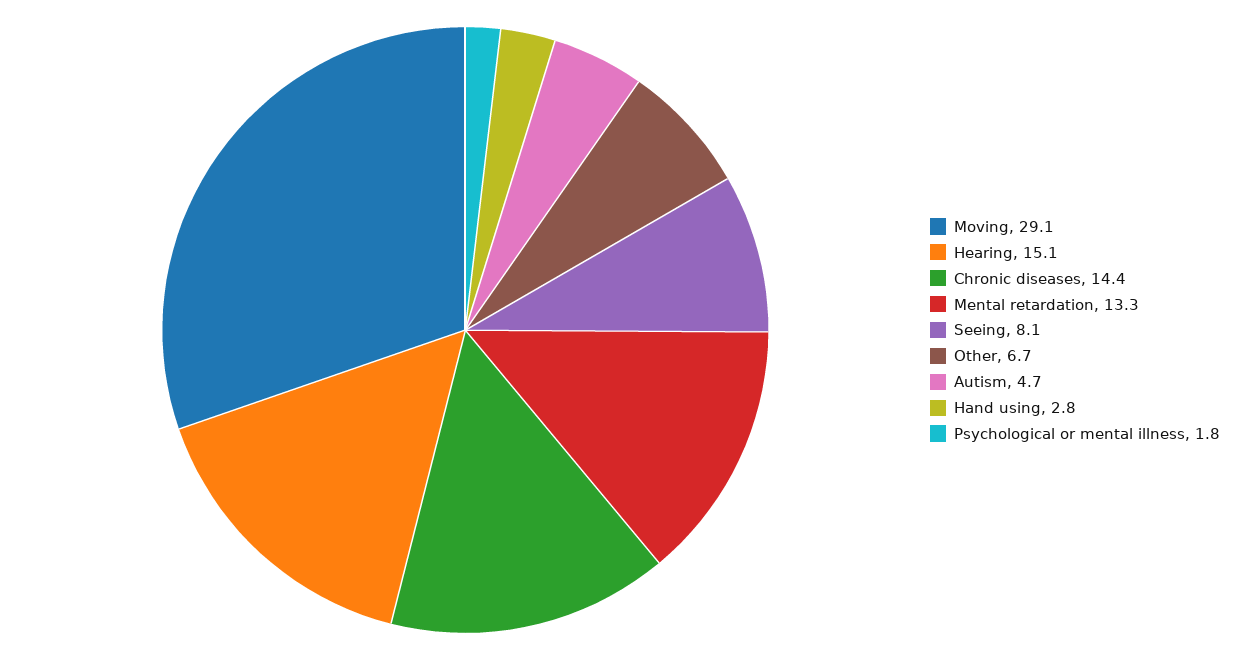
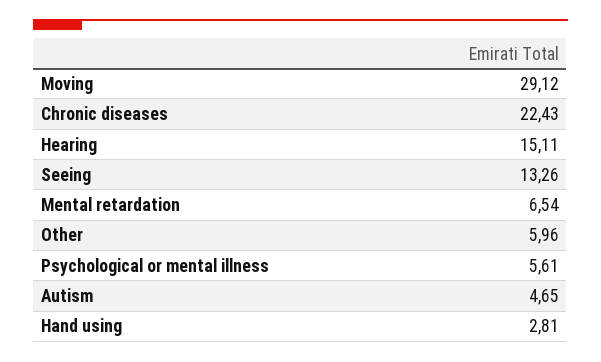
Chronic diseases: 14.4 -> 22.43
Mental retardation: 13.3 -> 6.54
Seeing: 8.1 -> 13.26
Other: 6.7 -> 5.96
Psychological or mental illness: 1.8 -> 5.61

